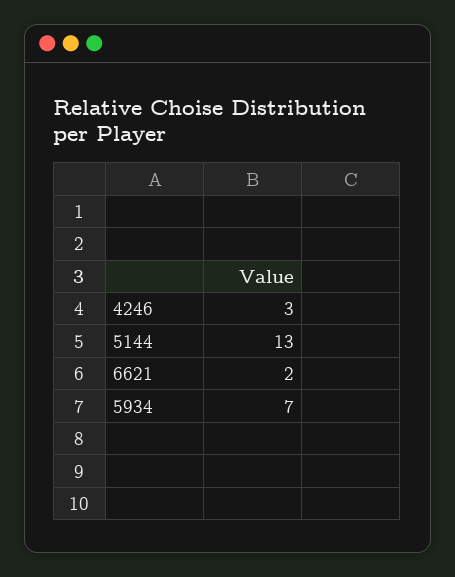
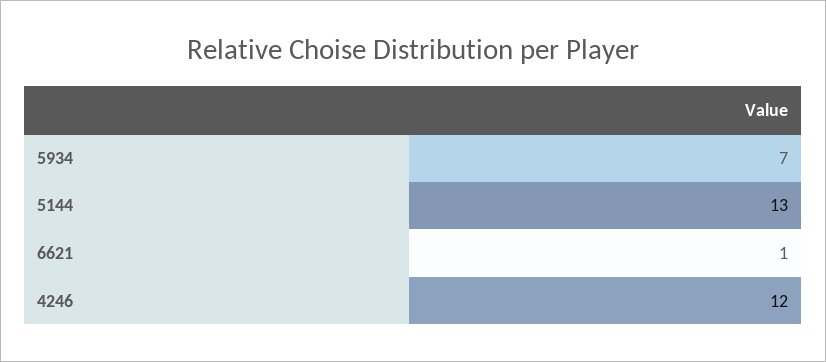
4246: 3 -> 12
6621: 2 -> 1

